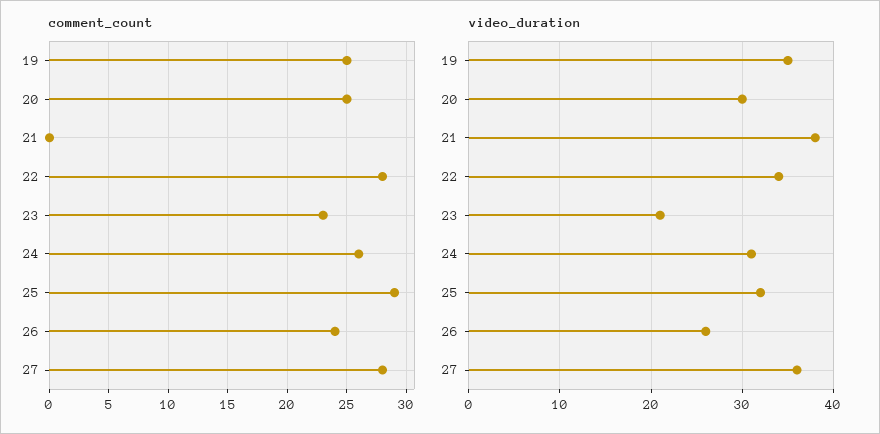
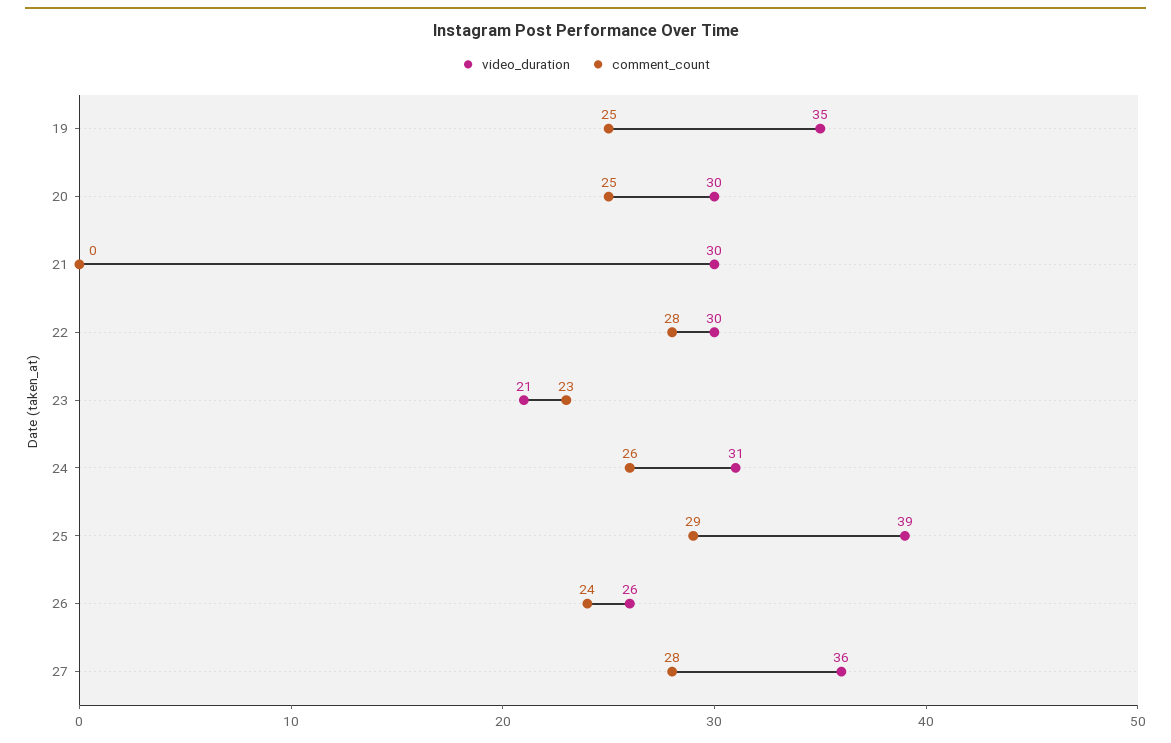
video_duration, 21: 38 -> 30
video_duration, 22: 34 -> 30
video_duration, 25: 32 -> 39

